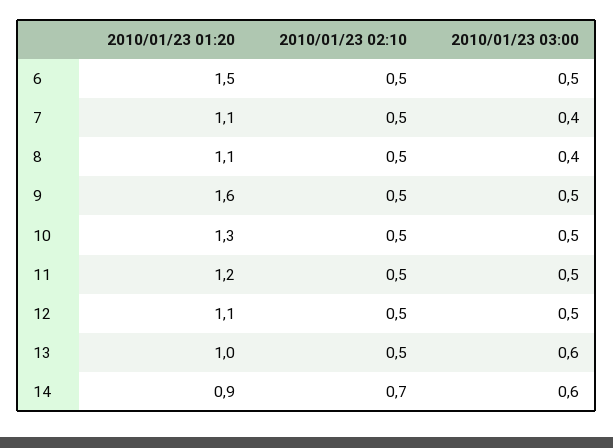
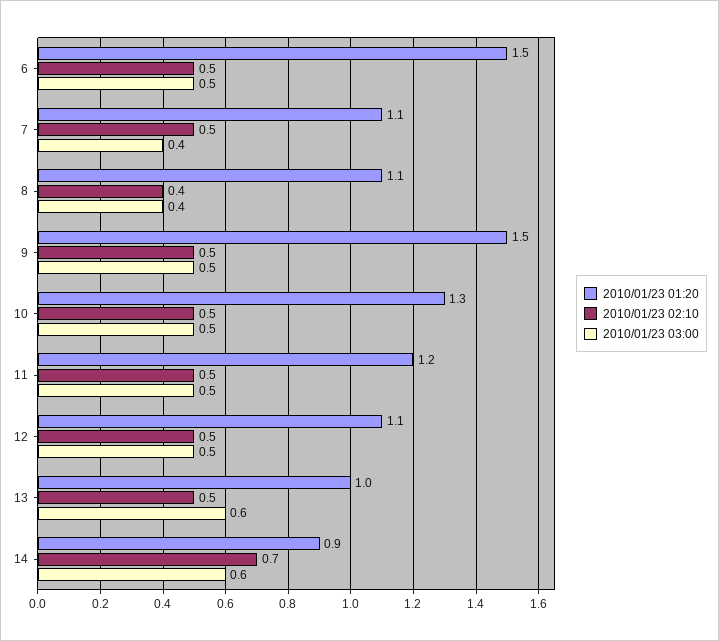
2010/01/23 02:10, 8: 0.5 -> 0.4
2010/01/23 01:20, 9: 1.6 -> 1.5

